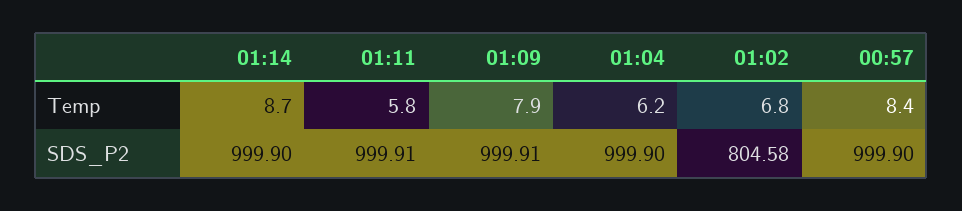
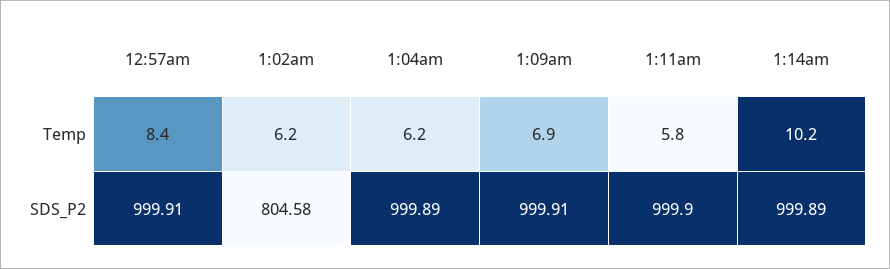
01:14, Temp: 8.7 -> 10.2
01:09, Temp: 7.9 -> 6.9
01:02, Temp: 6.8 -> 6.2
01:14, SDS_P2: 999.9 -> 999.89
01:11, SDS_P2: 999.91 -> 999.9
01:04, SDS_P2: 999.9 -> 999.89
00:57, SDS_P2: 999.9 -> 999.91

